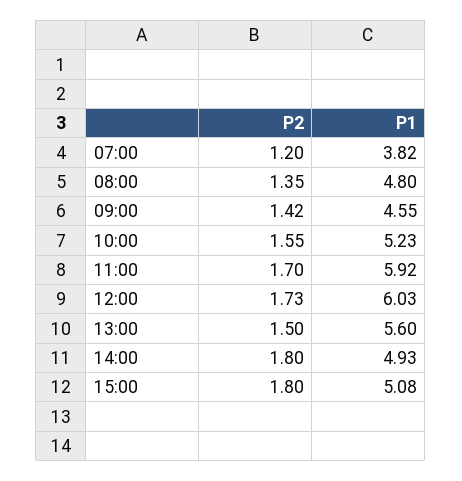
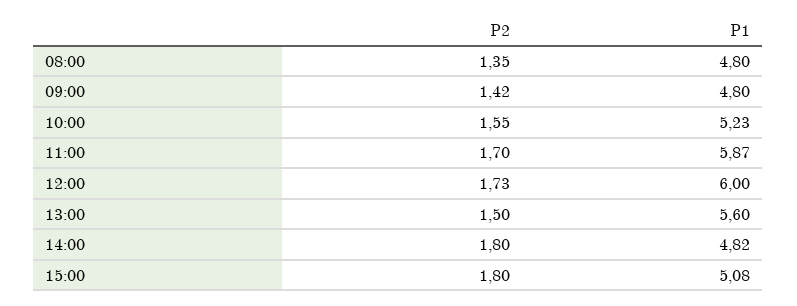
P2, 07:00: 1.2 -> none
P1, 07:00: 3.82 -> none
P1, 09:00: 4.55 -> 4.8
P1, 11:00: 5.92 -> 5.87
P1, 12:00: 6.03 -> 6
P1, 14:00: 4.93 -> 4.82

